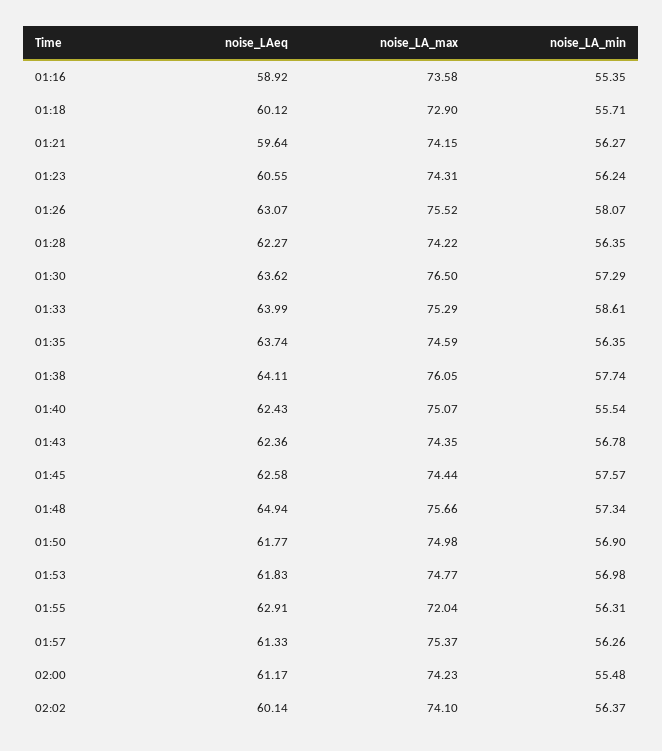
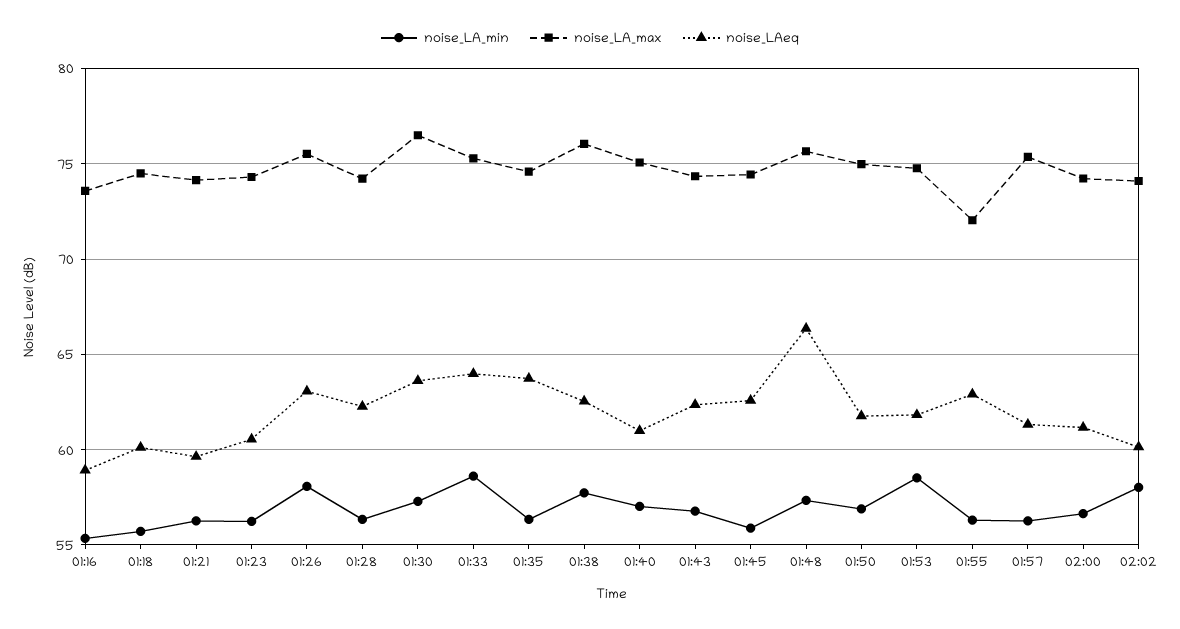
noise_LA_max, 01:18: 72.9 -> 74.5
noise_LAeq, 01:38: 64.11 -> 62.5
noise_LAeq, 01:40: 62.43 -> 61
noise_LA_min, 01:40: 55.54 -> 57
noise_LA_min, 01:45: 57.57 -> 56
noise_LAeq, 01:48: 64.94 -> 66.5
noise_LA_min, 01:53: 56.98 -> 58.5
noise_LA_min, 02:00: 55.48 -> 56.5
noise_LA_min, 02:02: 56.37 -> 58

